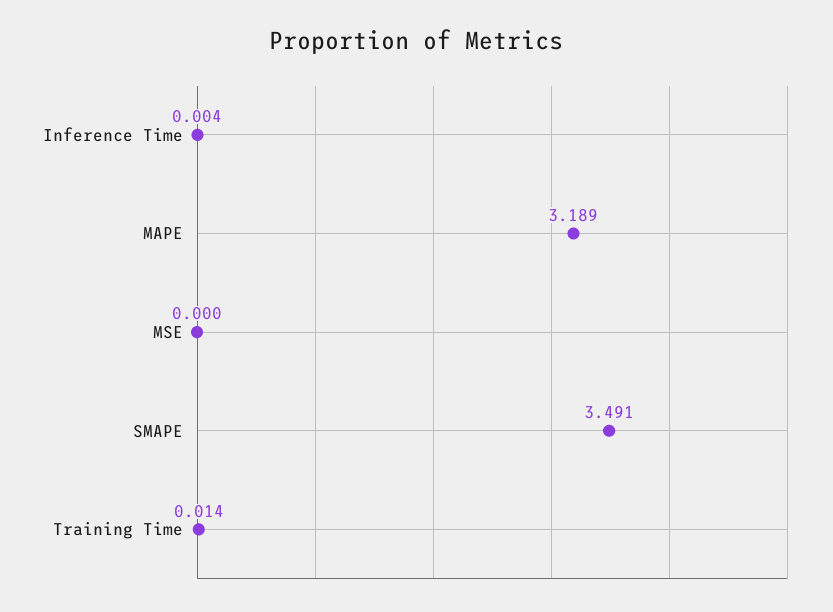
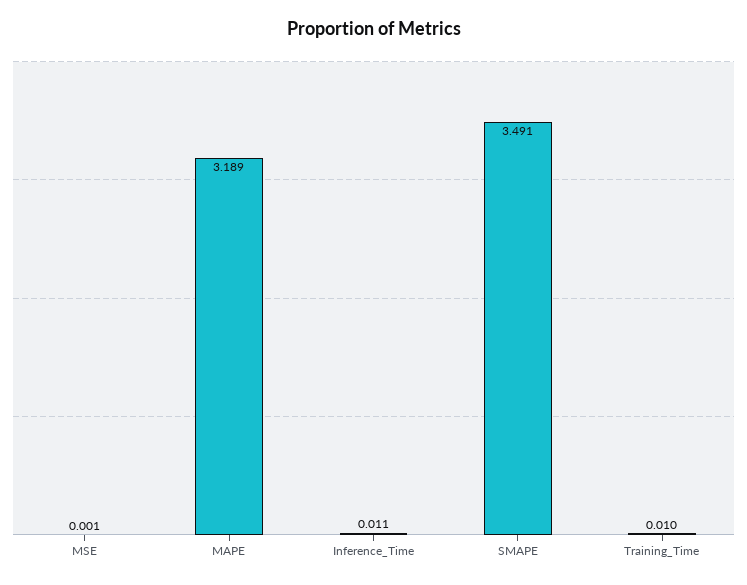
Inference Time: 0.004 -> 0.011
MSE: 0 -> 0.001
Training Time: 0.014 -> 0.01

